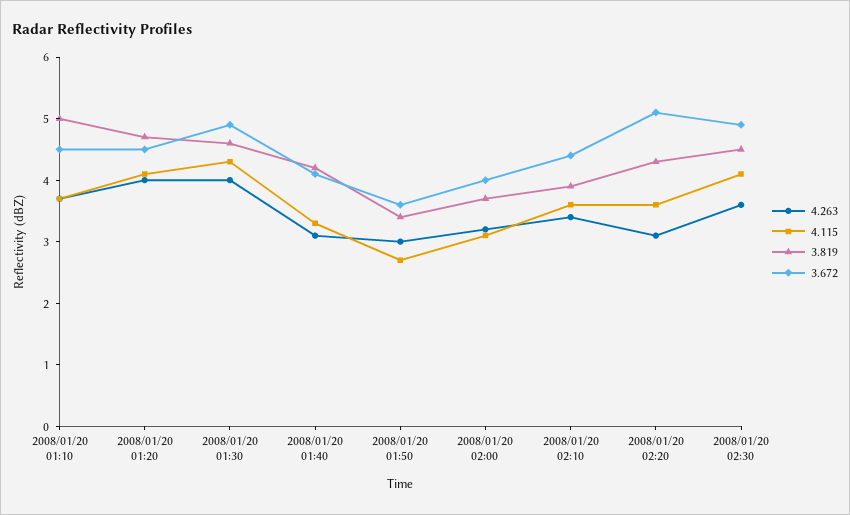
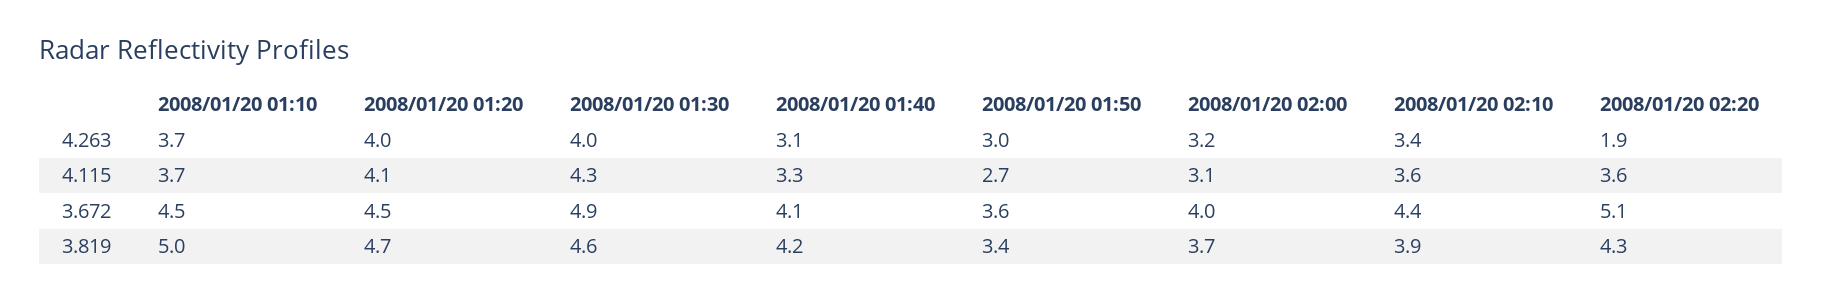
4.263, 2008/01/20 02:20: 3 -> 1.9
4.263, 2008/01/20 02:30: 3.5 -> none
4.115, 2008/01/20 02:30: 4 -> none
3.819, 2008/01/20 02:30: 4.5 -> none
3.672, 2008/01/20 02:30: 5 -> none

